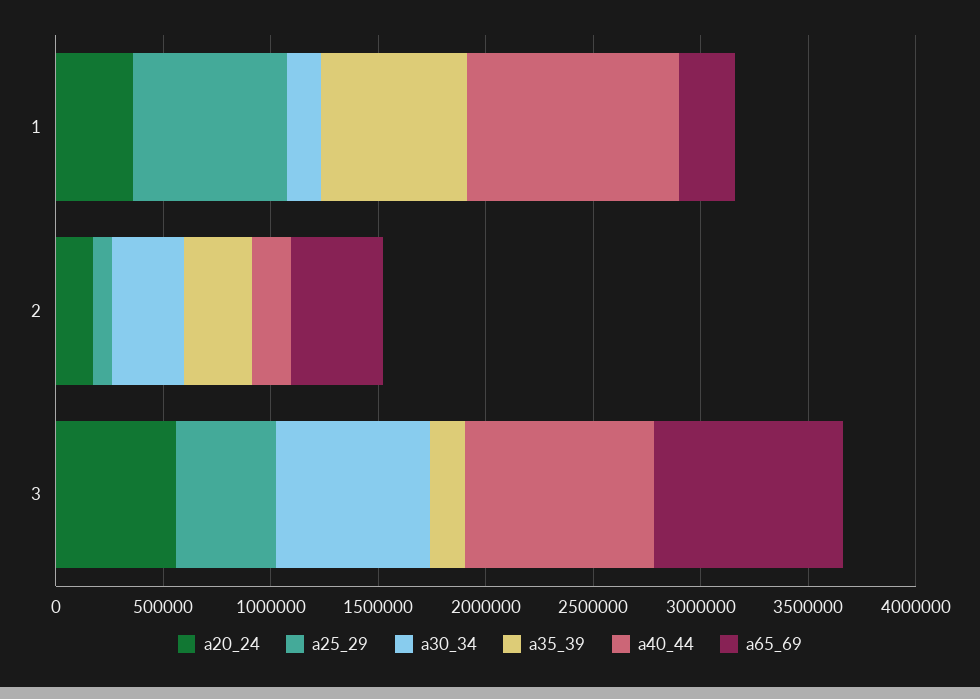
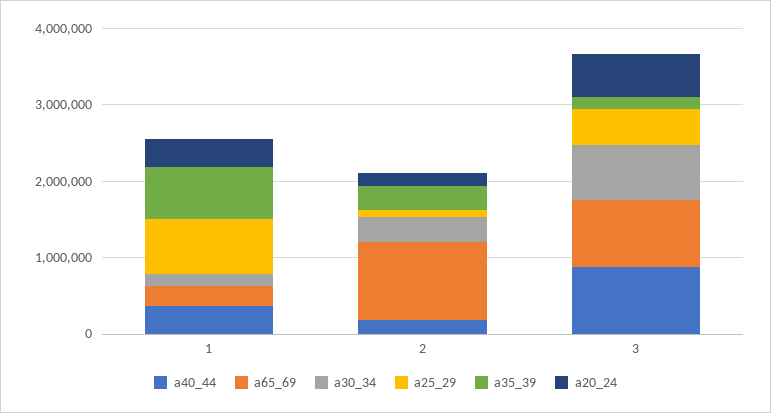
a40_44, 1: 1000000 -> 400000
a65_69, 2: 400000 -> 1000000

